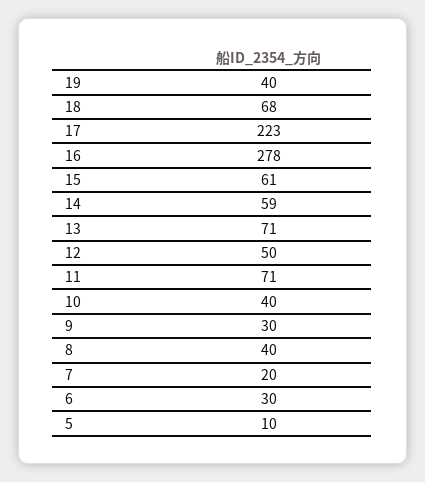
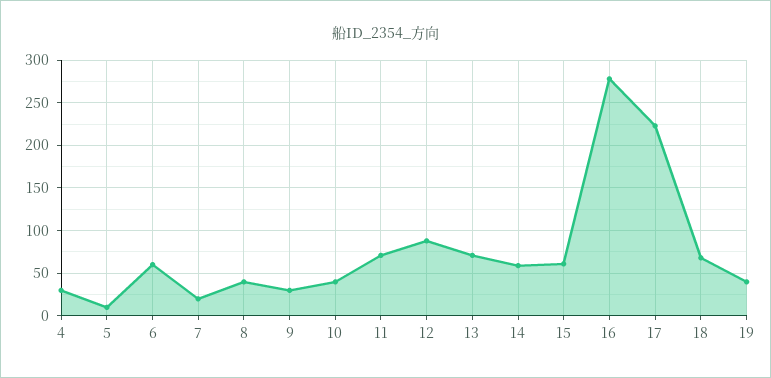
12: 50 -> 90
6: 30 -> 60
4: none -> 30

